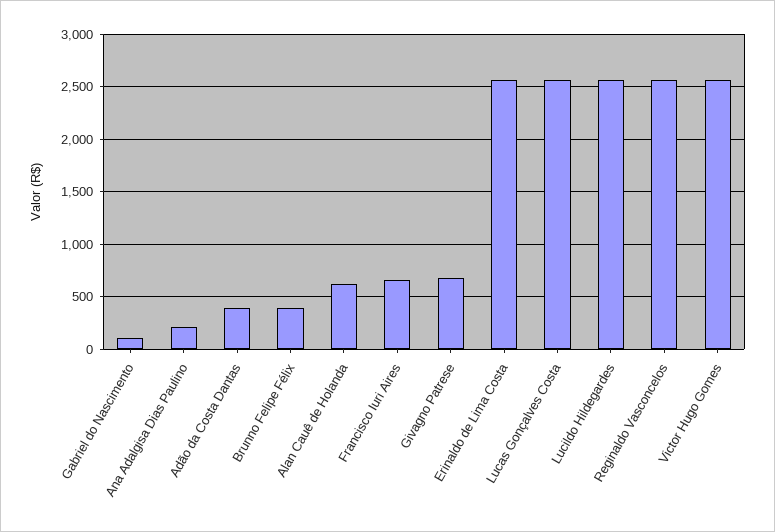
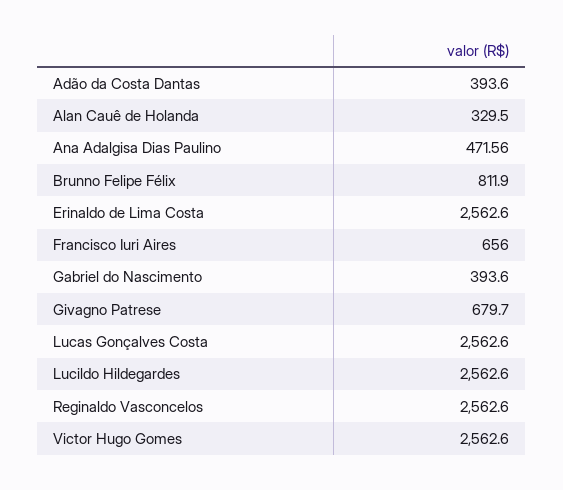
Gabriel do Nascimento: 100 -> 393.6
Ana Adalgisa Dias Paulino: 200 -> 471.56
Brunno Felipe Félix: 400 -> 811.9
Alan Cauê de Holanda: 600 -> 329.5

